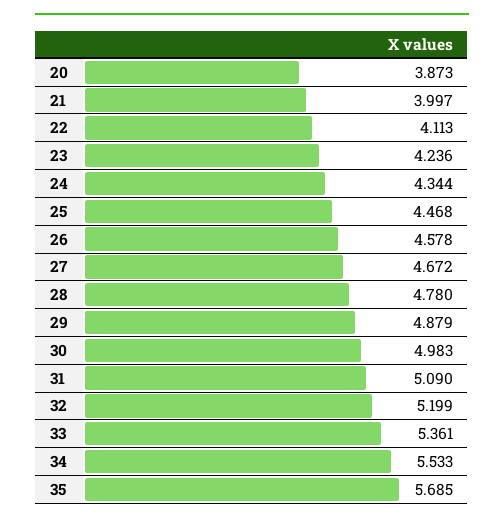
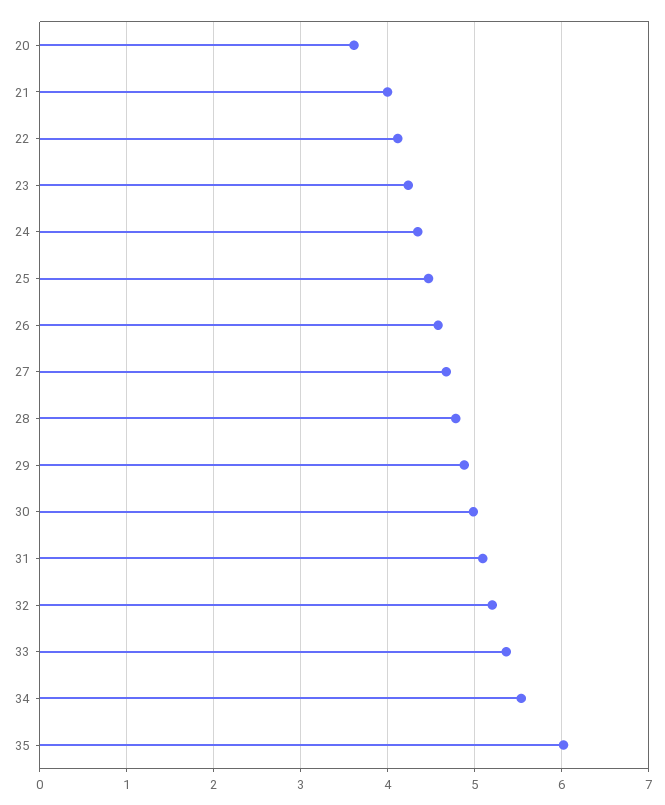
20: 3.873 -> 3.6
35: 5.685 -> 6

